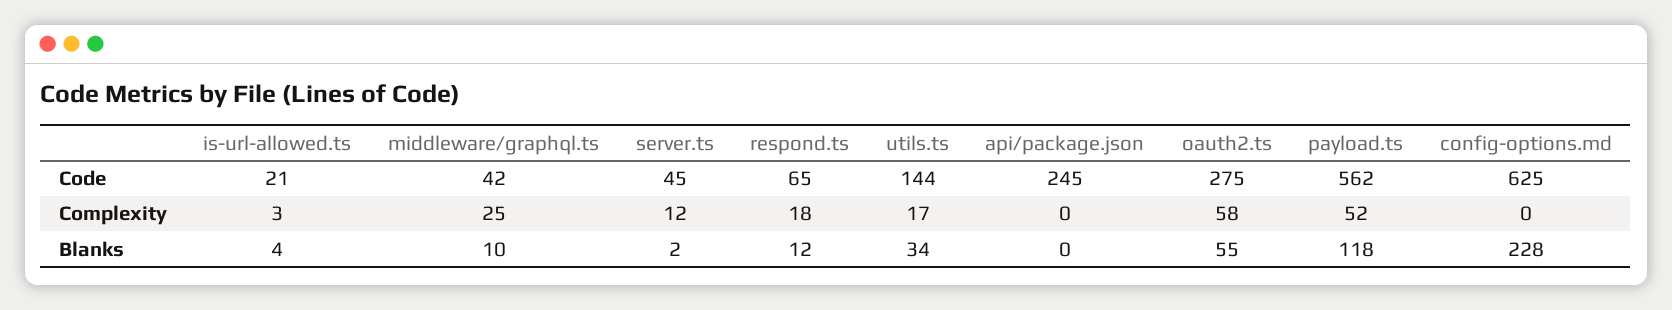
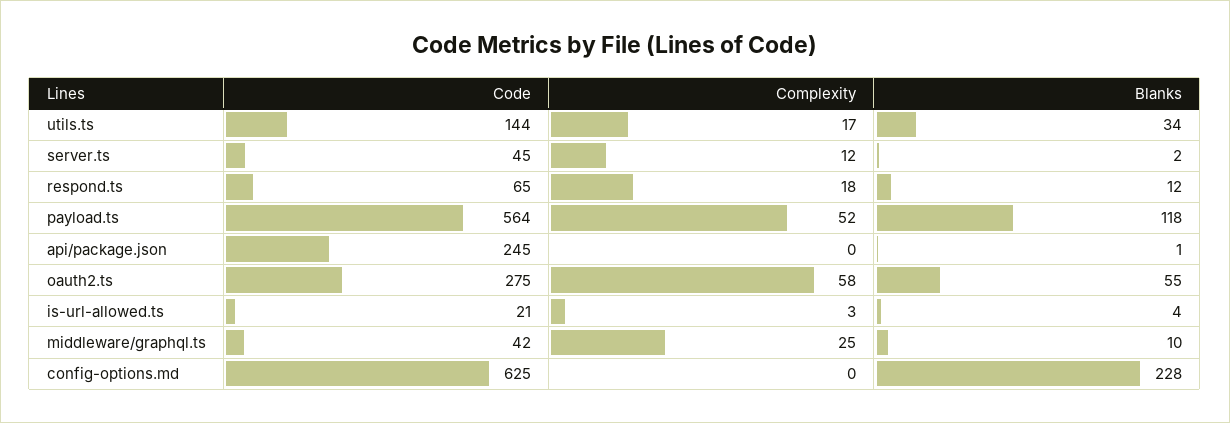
payload.ts, Code: 562 -> 564
api/package.json, Blanks: 0 -> 1

